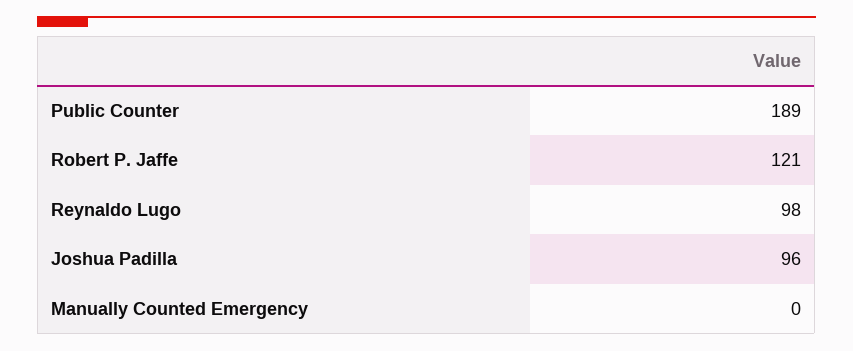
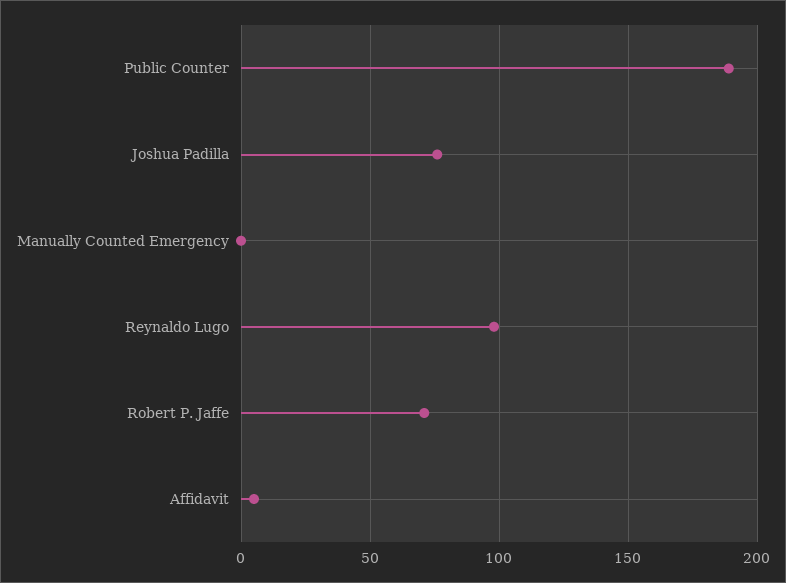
Robert P. Jaffe: 121 -> 70
Joshua Padilla: 96 -> 75
Affidavit: none -> 5

